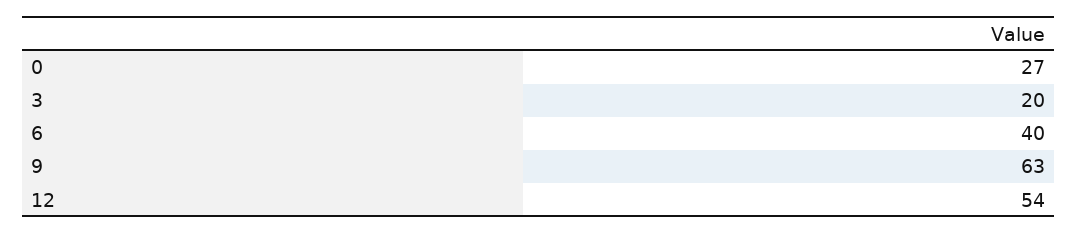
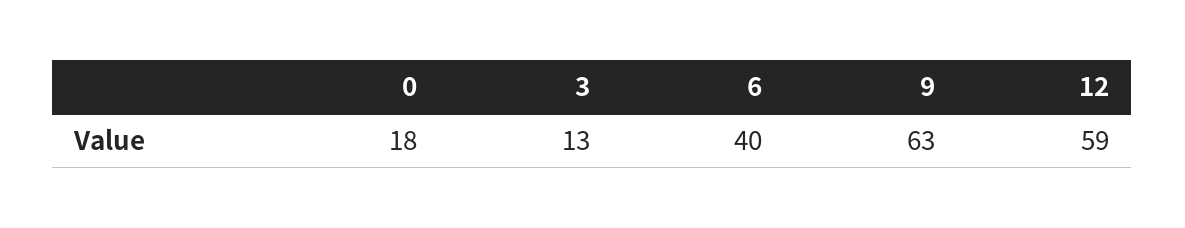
0: 27 -> 18
3: 20 -> 13
12: 54 -> 59

